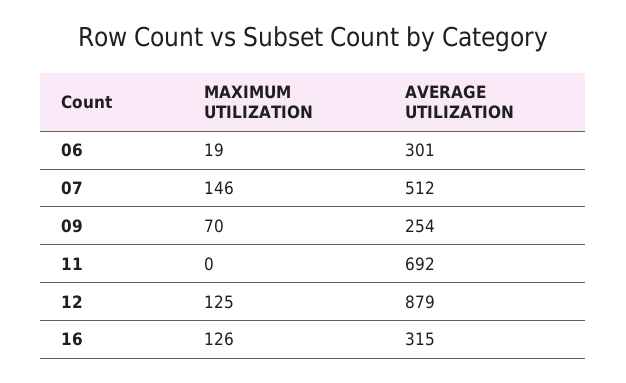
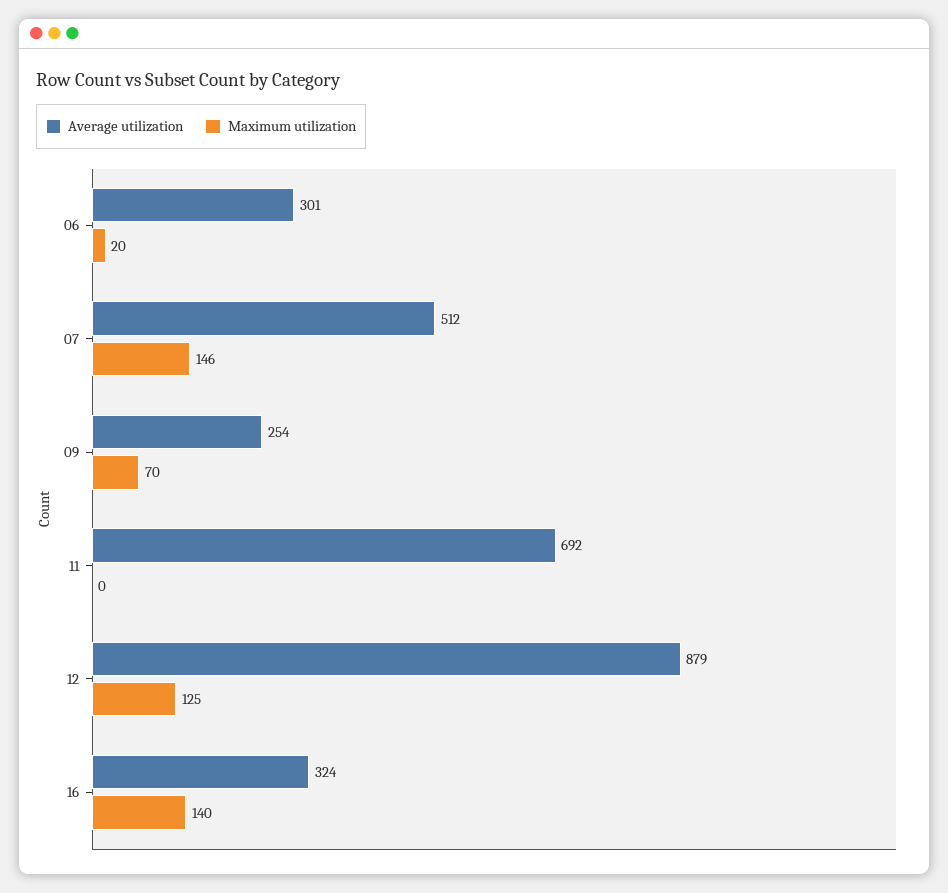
MAXIMUM UTILIZATION, 06: 19 -> 20
MAXIMUM UTILIZATION, 16: 126 -> 140
AVERAGE UTILIZATION, 16: 315 -> 324

